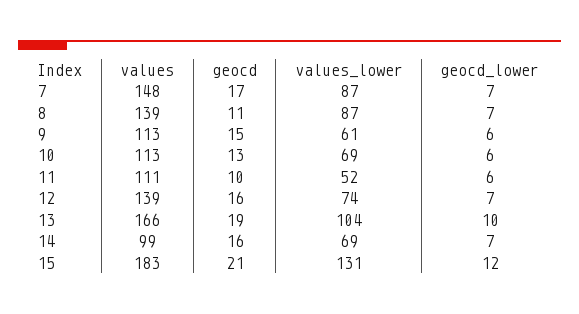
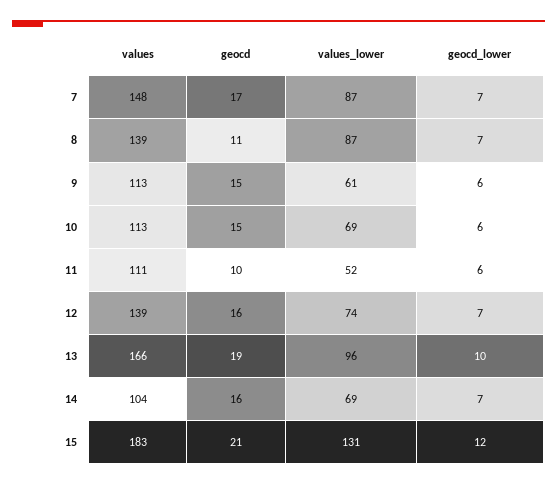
geocd, 10: 13 -> 15
values_lower, 13: 104 -> 96
values, 14: 99 -> 104

